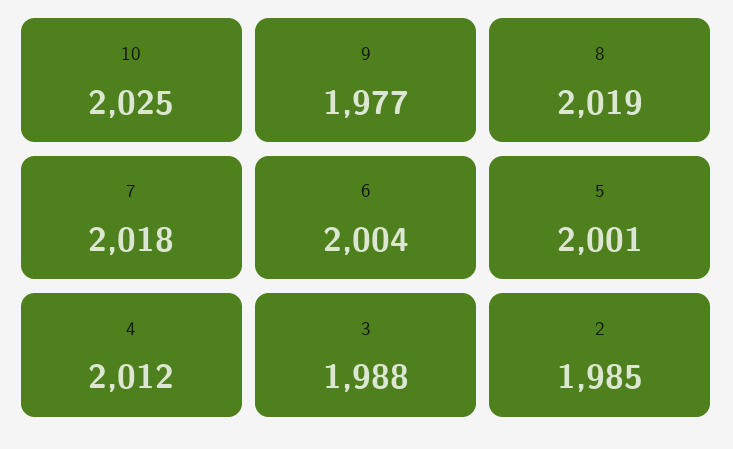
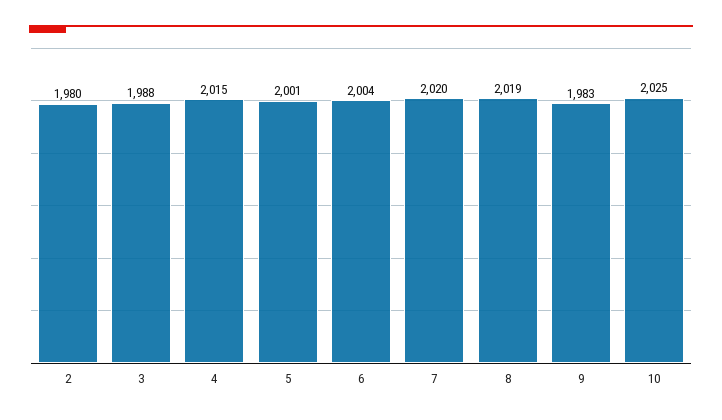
9: 1977 -> 1983
7: 2018 -> 2020
4: 2012 -> 2015
2: 1985 -> 1980

